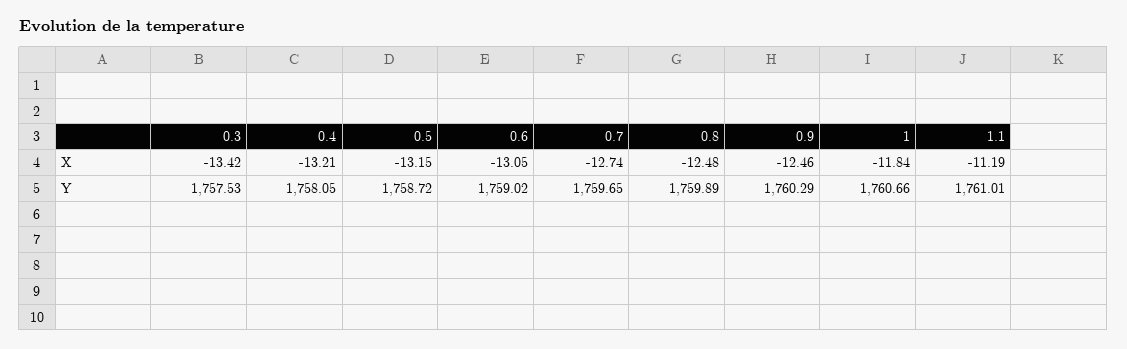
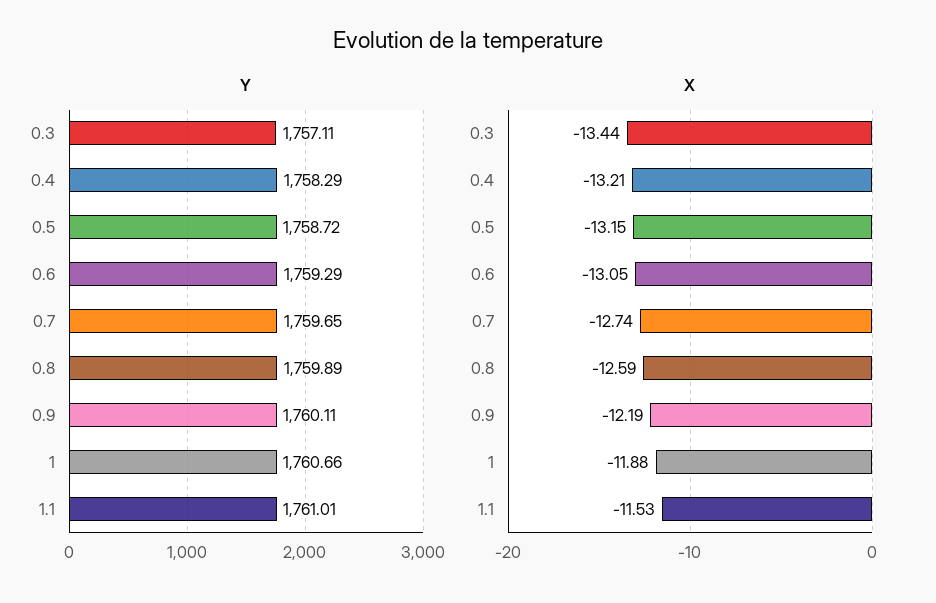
X, 0.3: -13.42 -> -13.44
X, 0.8: -12.48 -> -12.59
X, 0.9: -12.46 -> -12.19
X, 1: -11.84 -> -11.88
X, 1.1: -11.19 -> -11.53
Y, 0.3: 1757.53 -> 1757.11
Y, 0.4: 1758.05 -> 1758.29
Y, 0.6: 1759.02 -> 1759.29
Y, 0.9: 1760.29 -> 1760.11

